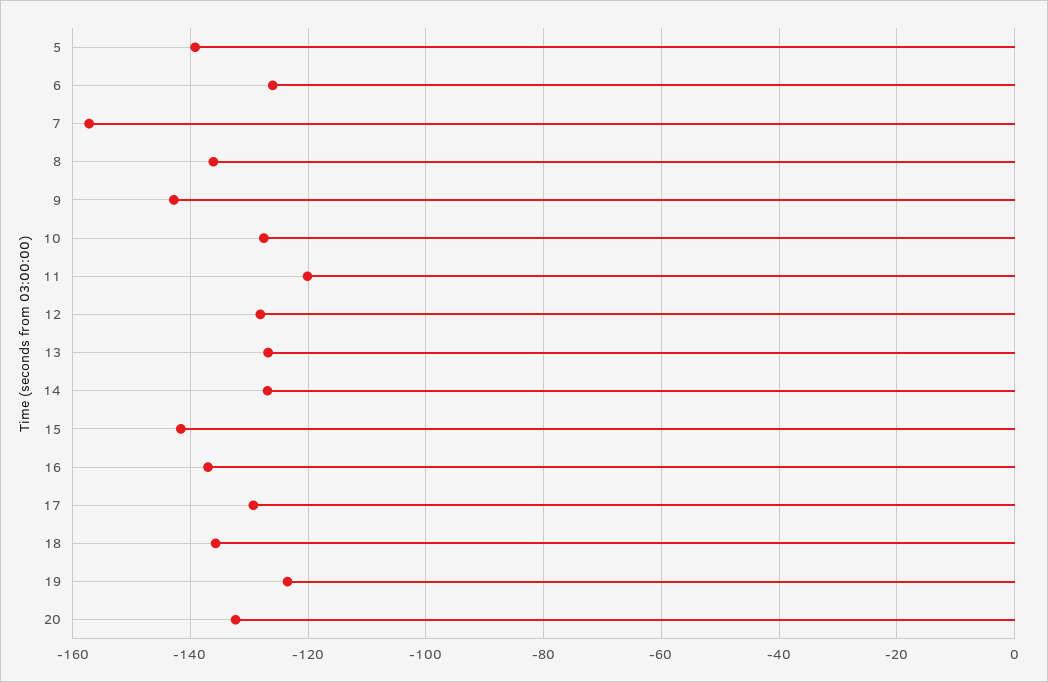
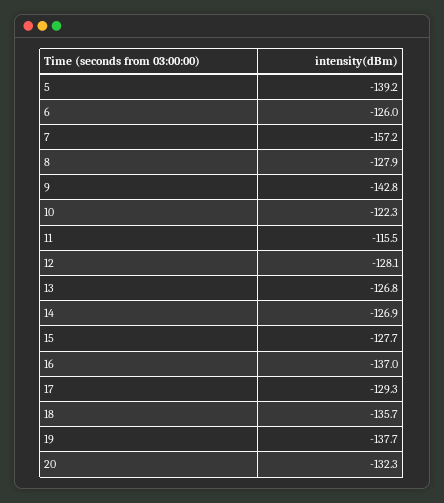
8: -136 -> -127.9
10: -128 -> -122.3
11: -120 -> -115.5
15: -142 -> -127.7
19: -124 -> -137.7

